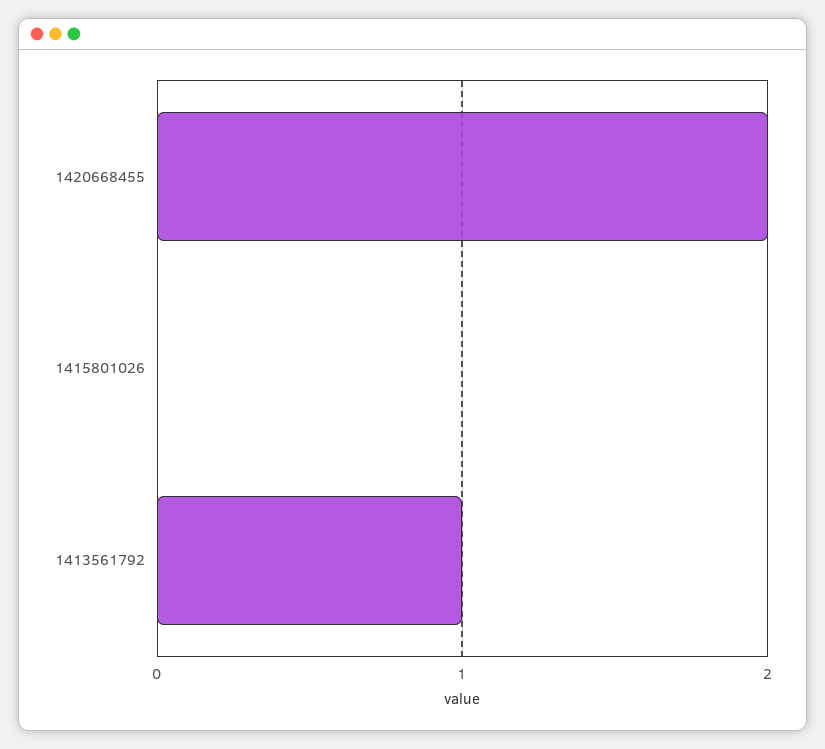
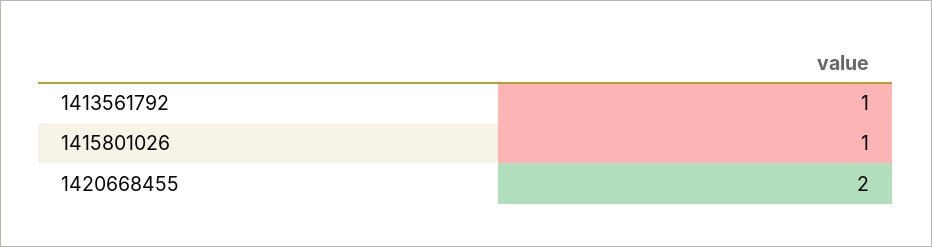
1415801026: 0 -> 1

